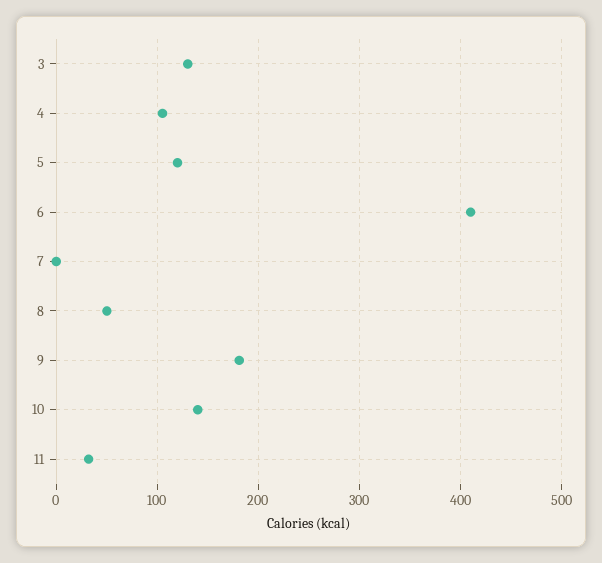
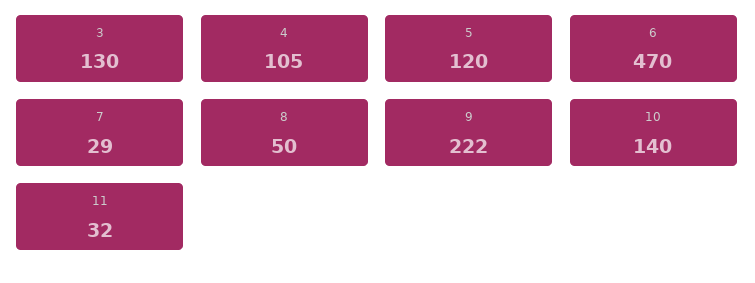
6: 410 -> 470
7: 0 -> 29
9: 180 -> 222

